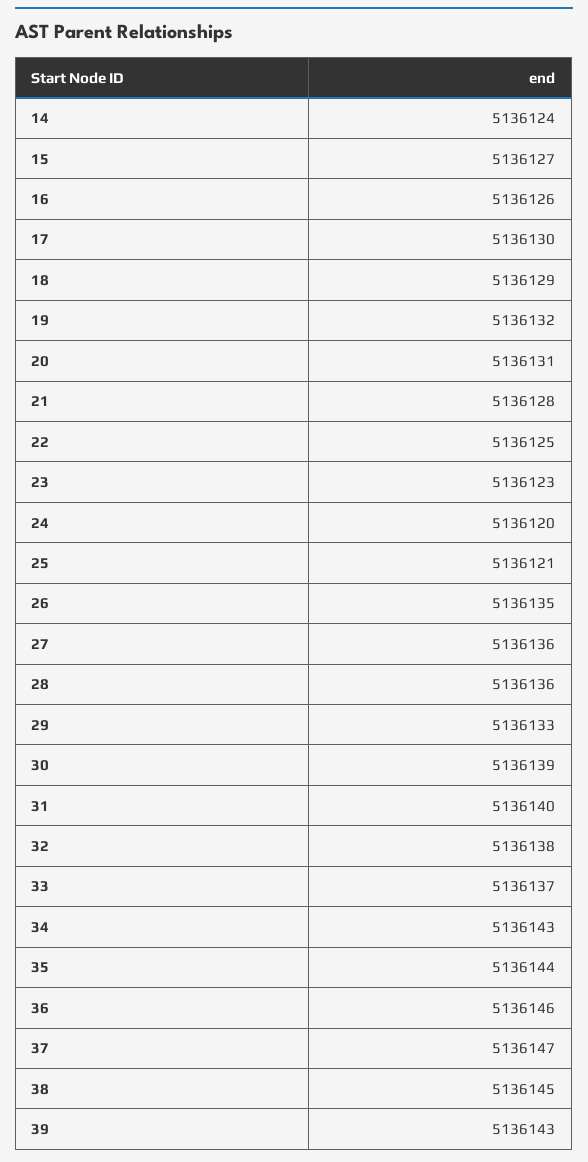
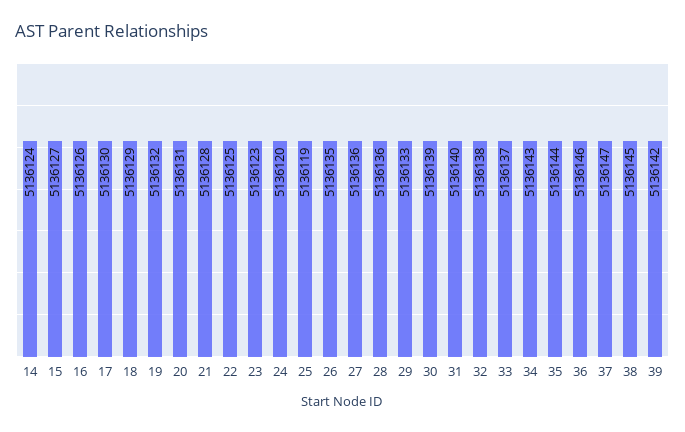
25: 5136121 -> 5136119
39: 5136143 -> 5136142

